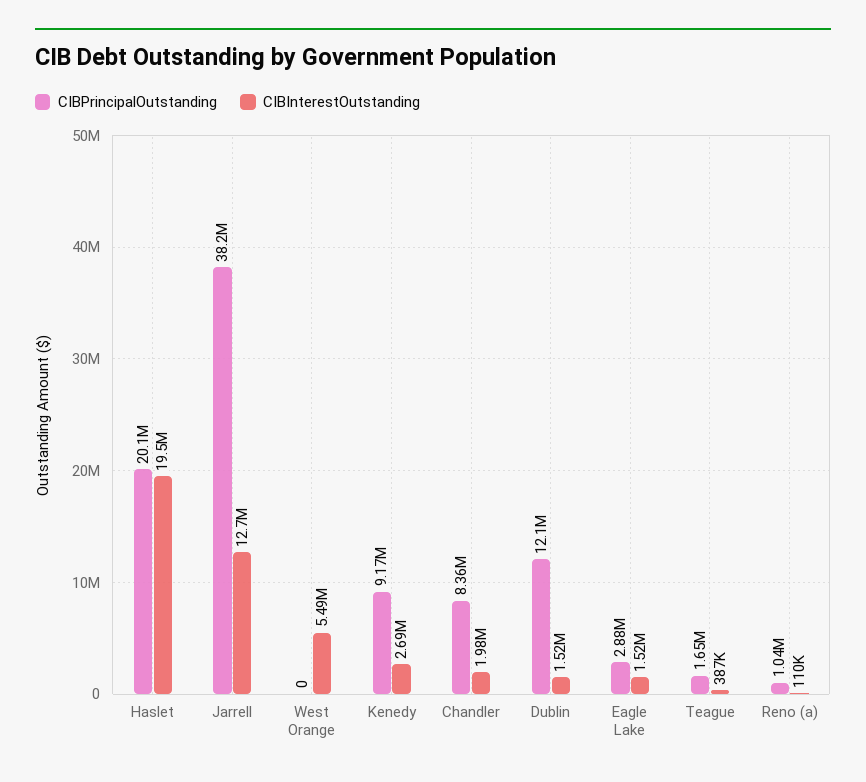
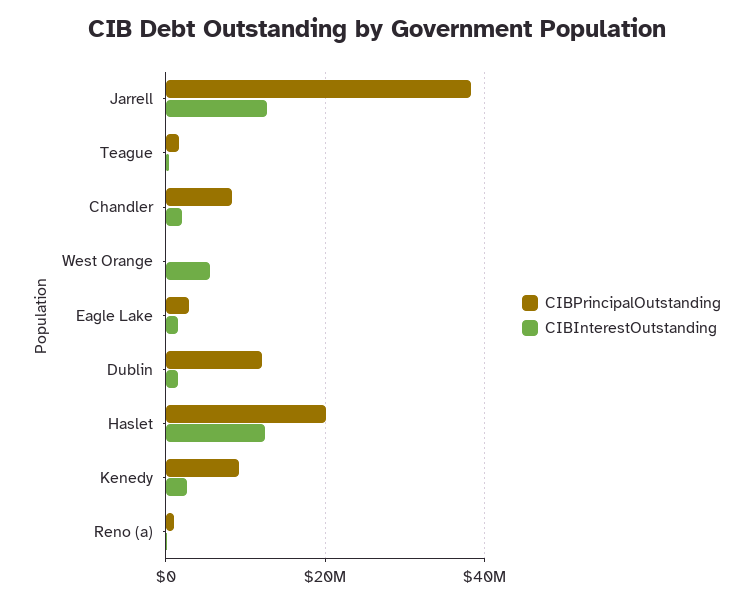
CIBInterestOutstanding, Haslet: 19500000 -> 12000000

